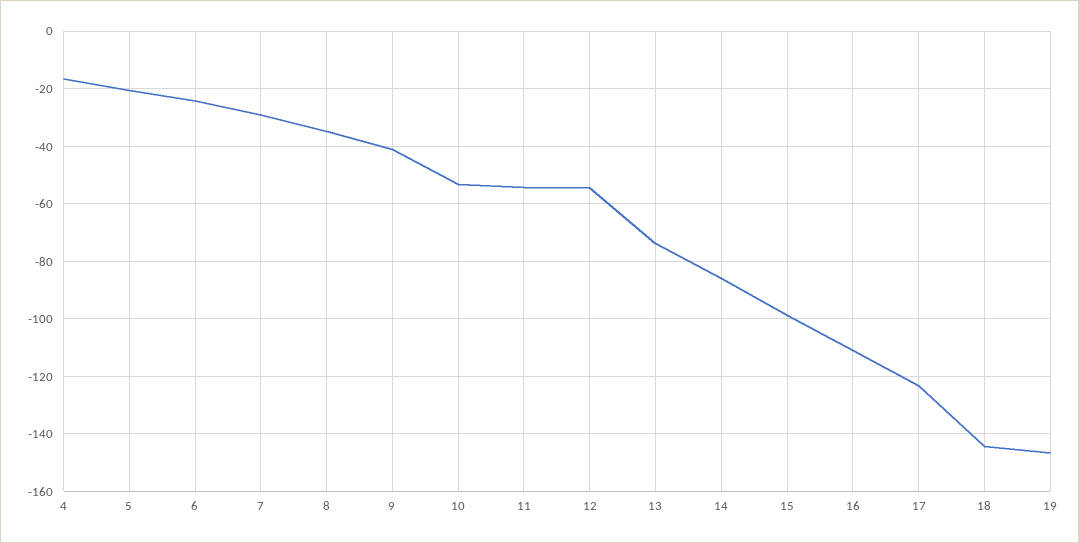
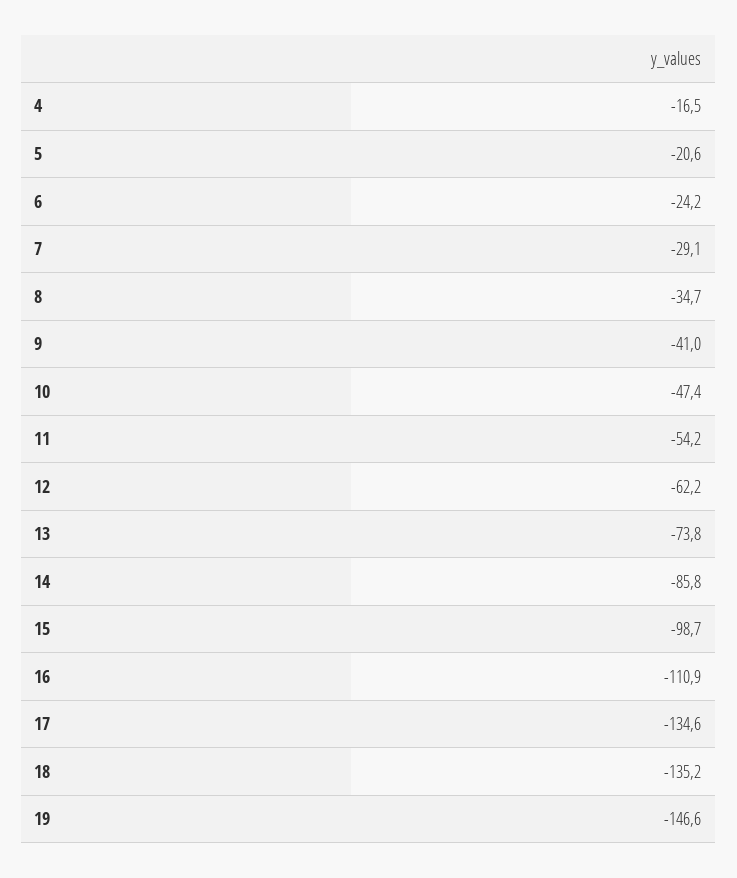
10: -52.5 -> -47.4
12: -55 -> -62.2
17: -122.5 -> -134.6
18: -145 -> -135.2

